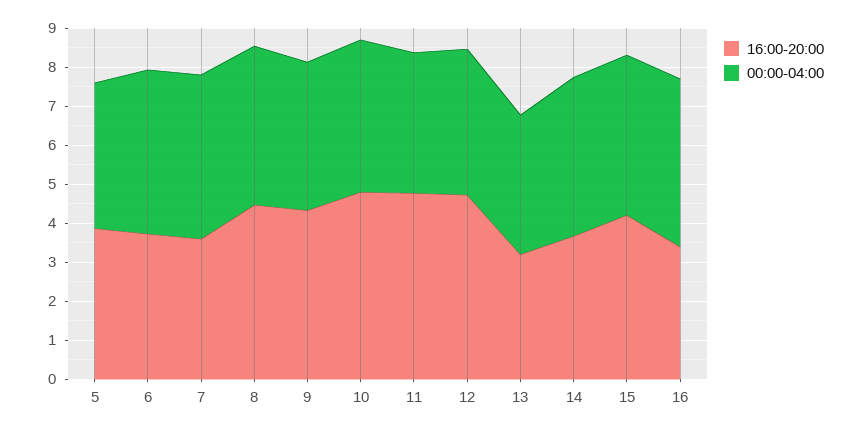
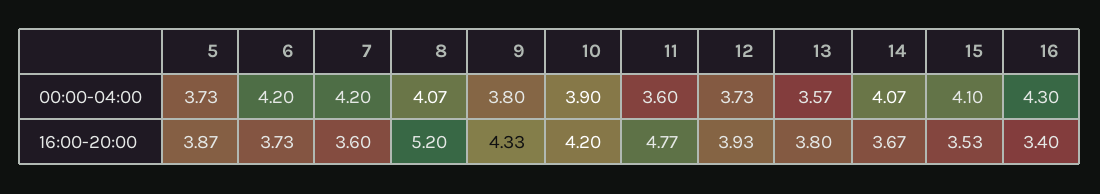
16:00-20:00, 8: 4.5 -> 5.2
16:00-20:00, 10: 4.75 -> 4.2
16:00-20:00, 12: 4.75 -> 3.93
16:00-20:00, 13: 3.25 -> 3.8
16:00-20:00, 15: 4.25 -> 3.53

